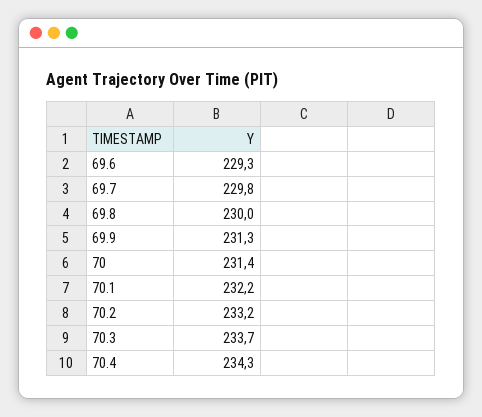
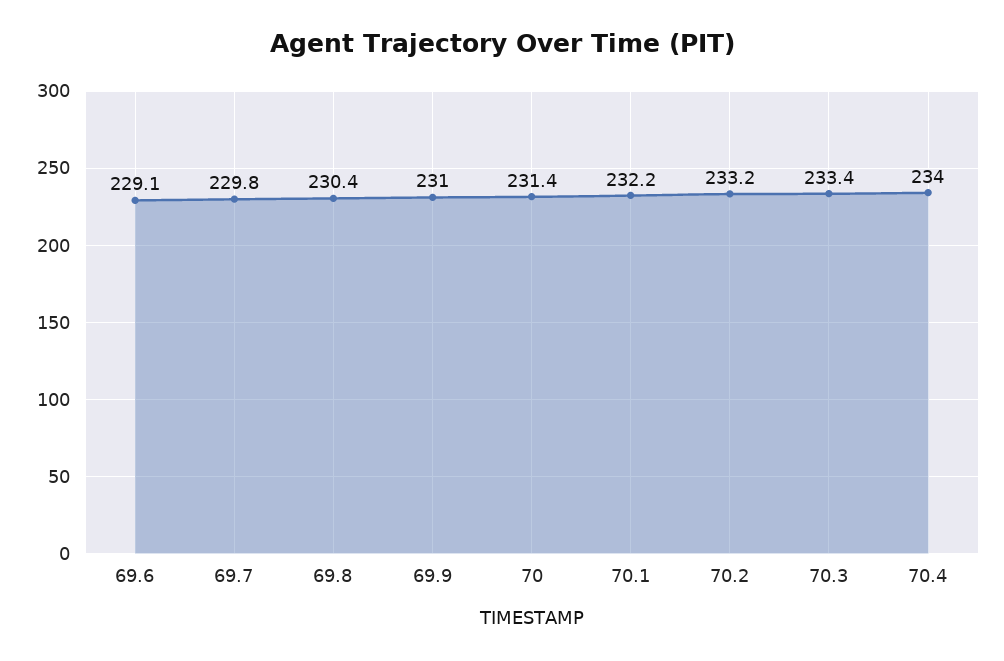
69.6: 229.3 -> 229.1
69.8: 230 -> 230.4
69.9: 231.3 -> 231
70.3: 233.7 -> 233.4
70.4: 234.3 -> 234

